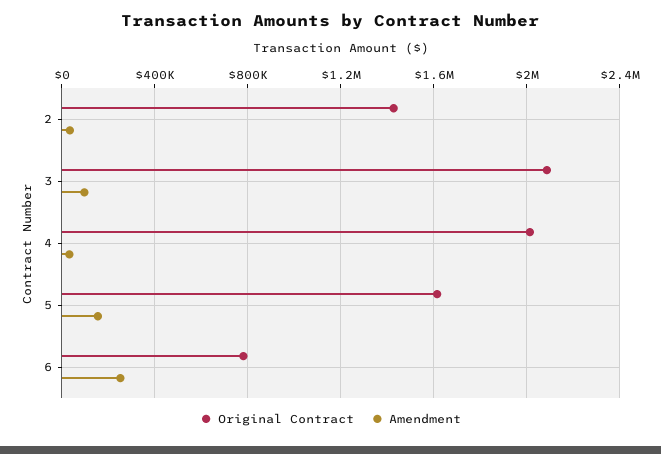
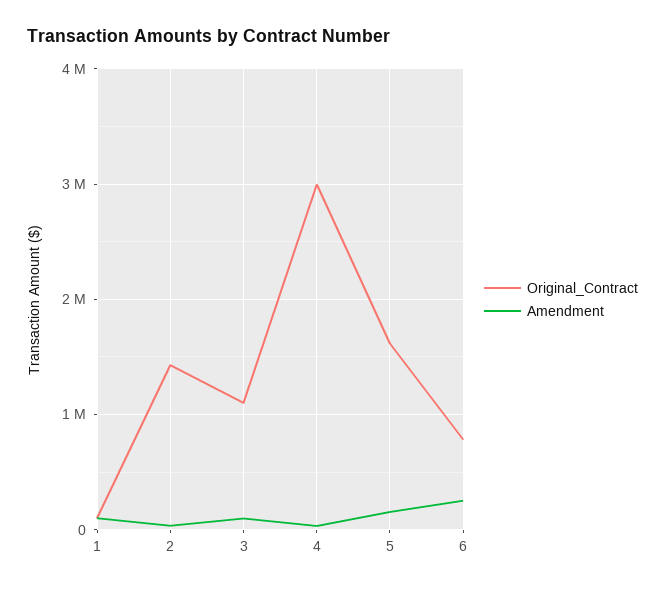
Original Contract, 3: 2100000 -> 1100000
Original Contract, 4: 2000000 -> 3000000
Original Contract, 1: none -> 100000
Amendment, 1: none -> 100000

